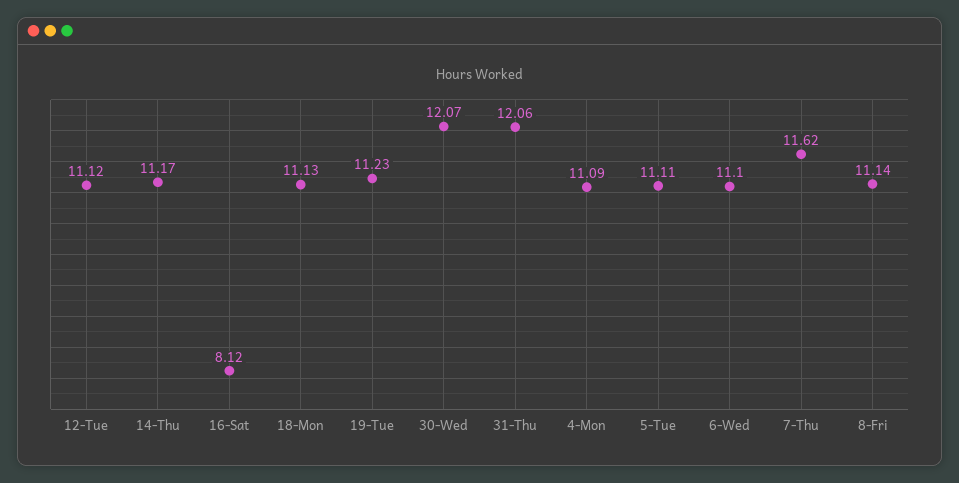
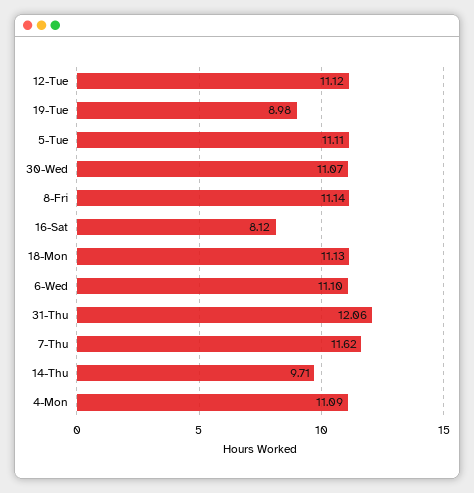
14-Thu: 11.17 -> 9.71
19-Tue: 11.23 -> 8.98
30-Wed: 12.07 -> 11.07

